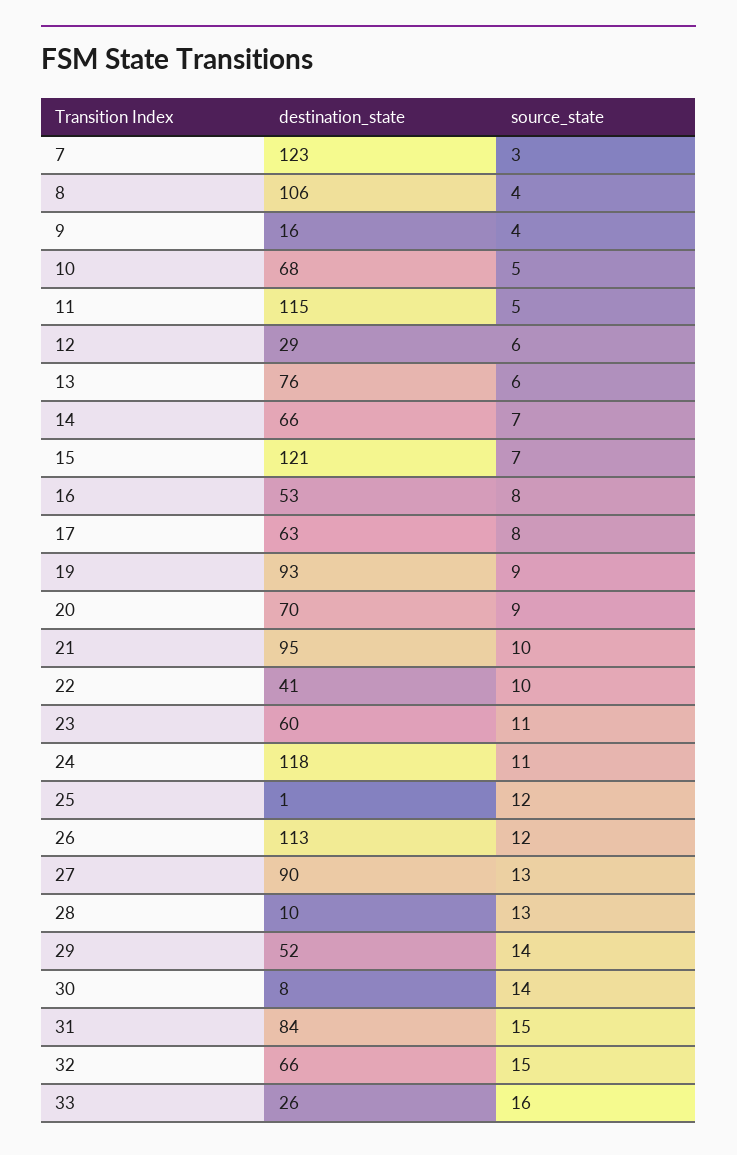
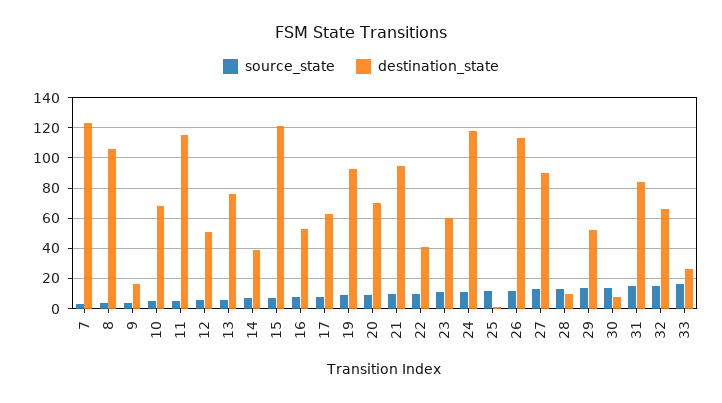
destination_state, 12: 29 -> 50
destination_state, 14: 66 -> 40

